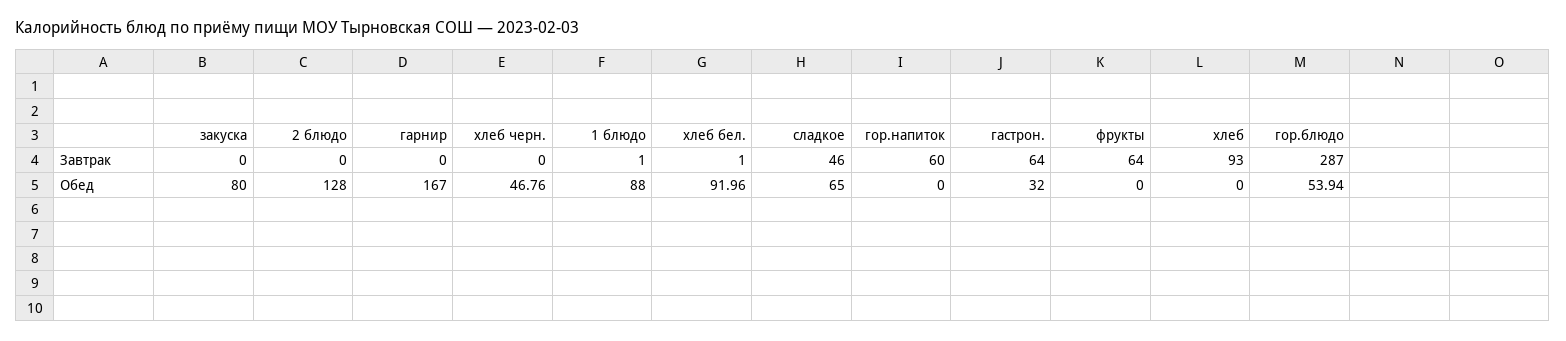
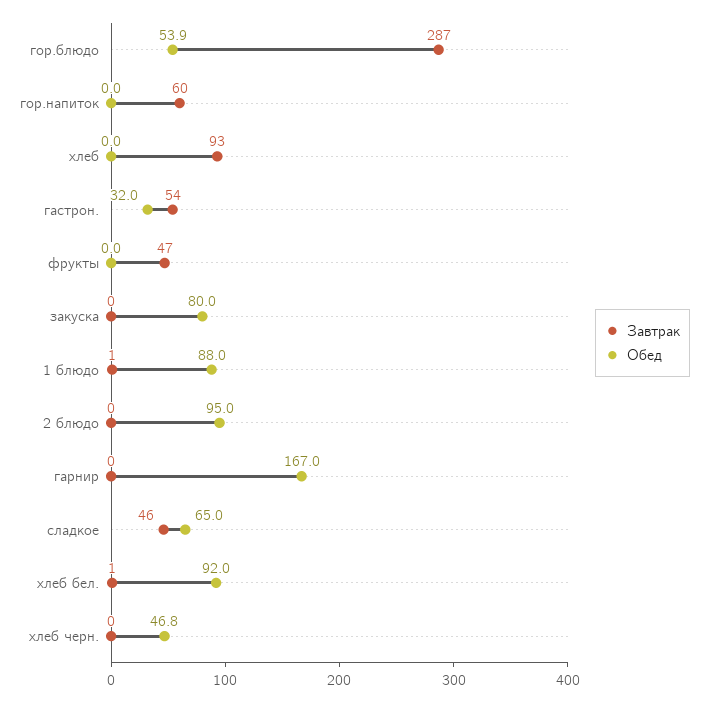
Завтрак, гастрон.: 64 -> 54
Завтрак, фрукты: 64 -> 47
Обед, 2 блюдо: 128 -> 95

